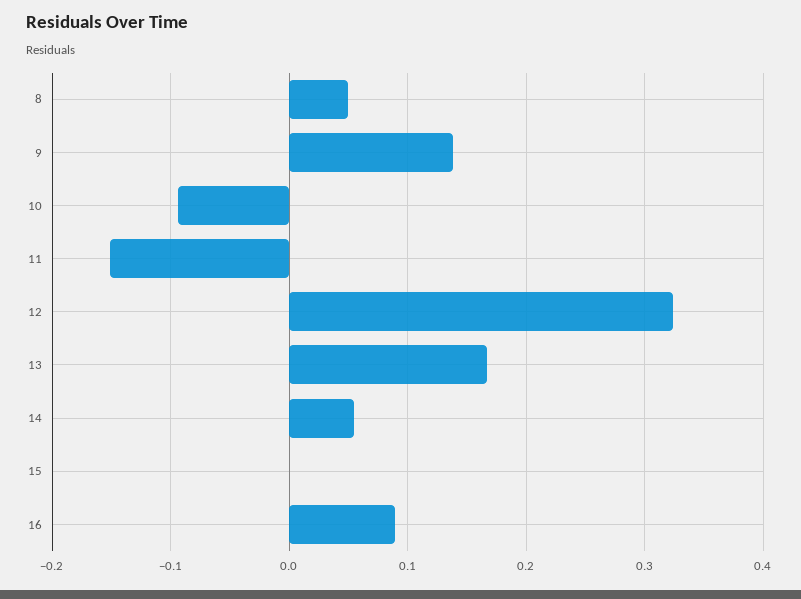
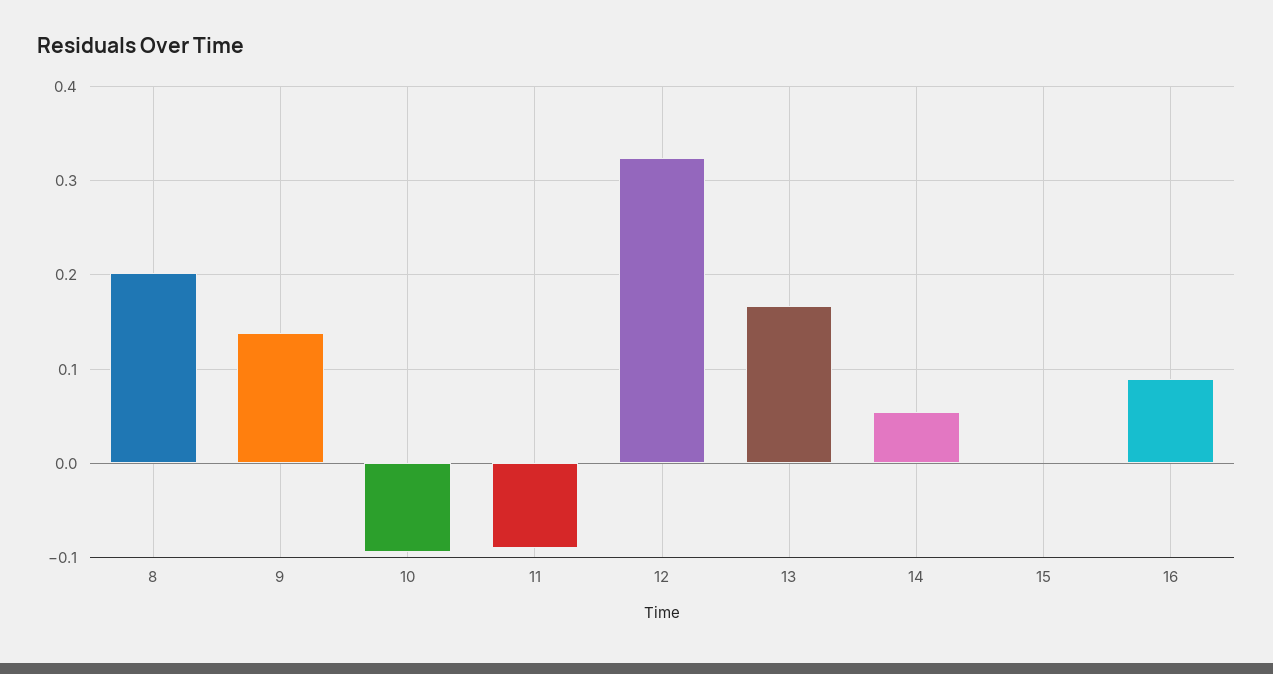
8: 0.05 -> 0.2
11: -0.15 -> -0.09

